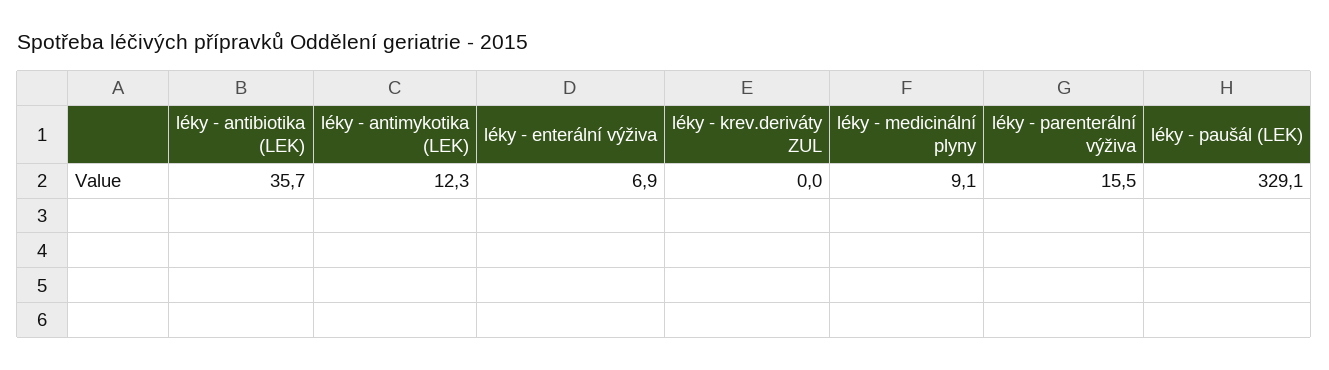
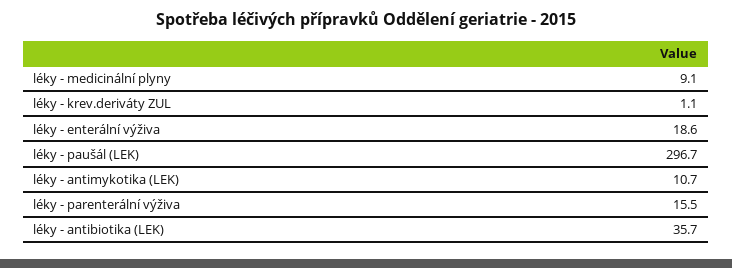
léky - antimykotika (LEK): 12.3 -> 10.7
léky - enterální výživa: 6.9 -> 18.6
léky - krev.deriváty ZUL: 0 -> 1.1
léky - paušál (LEK): 329.1 -> 296.7

